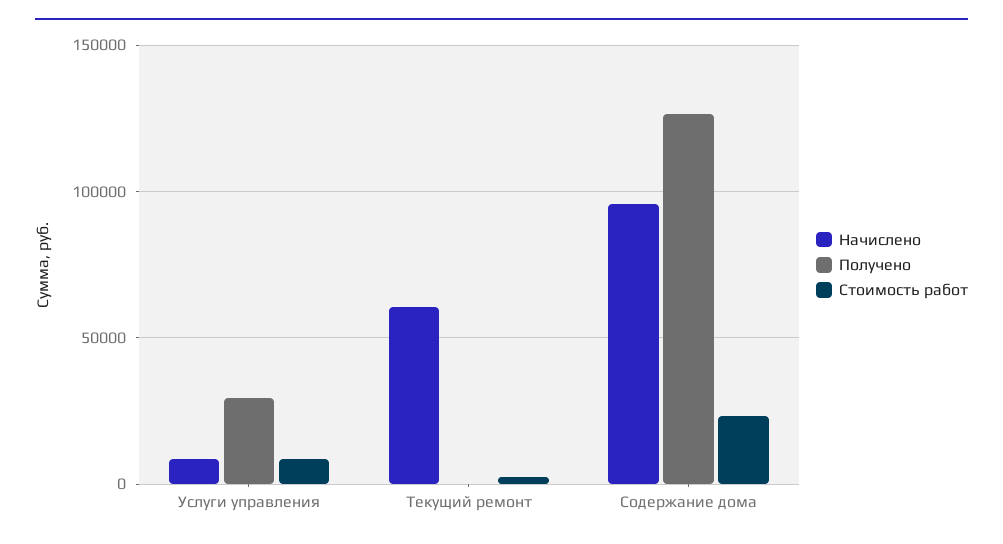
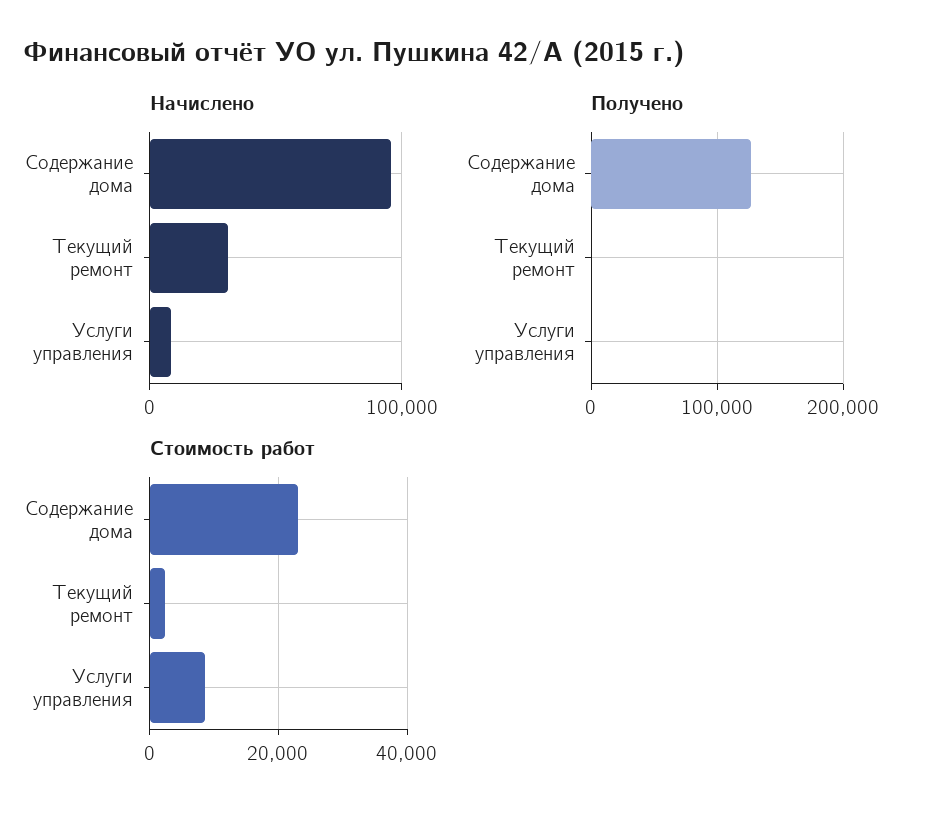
Получено, Услуги управления: 30000 -> 0
Начислено, Текущий ремонт: 60000 -> 30000

